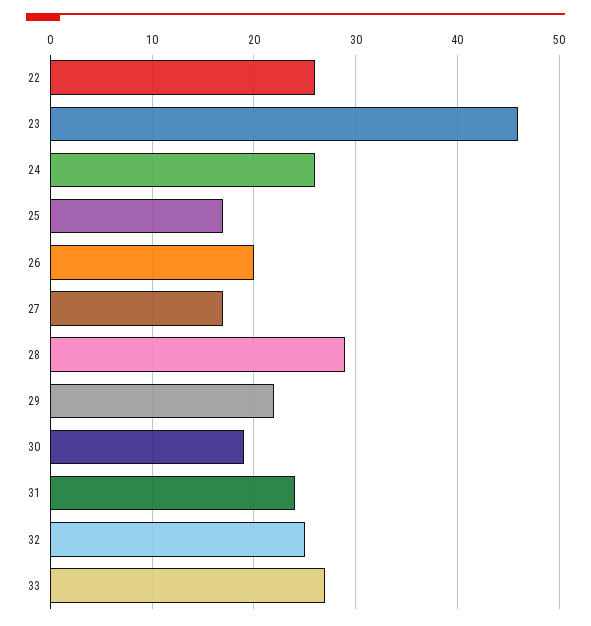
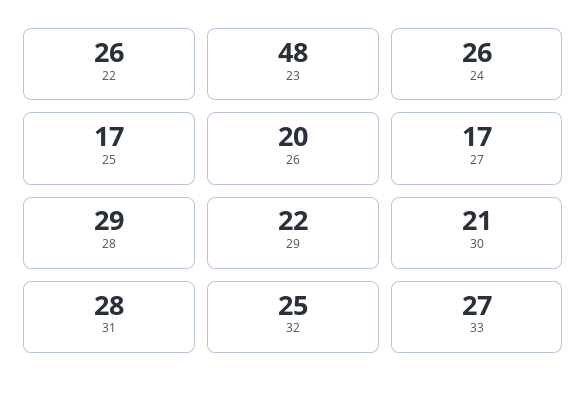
23: 46 -> 48
30: 19 -> 21
31: 24 -> 28

